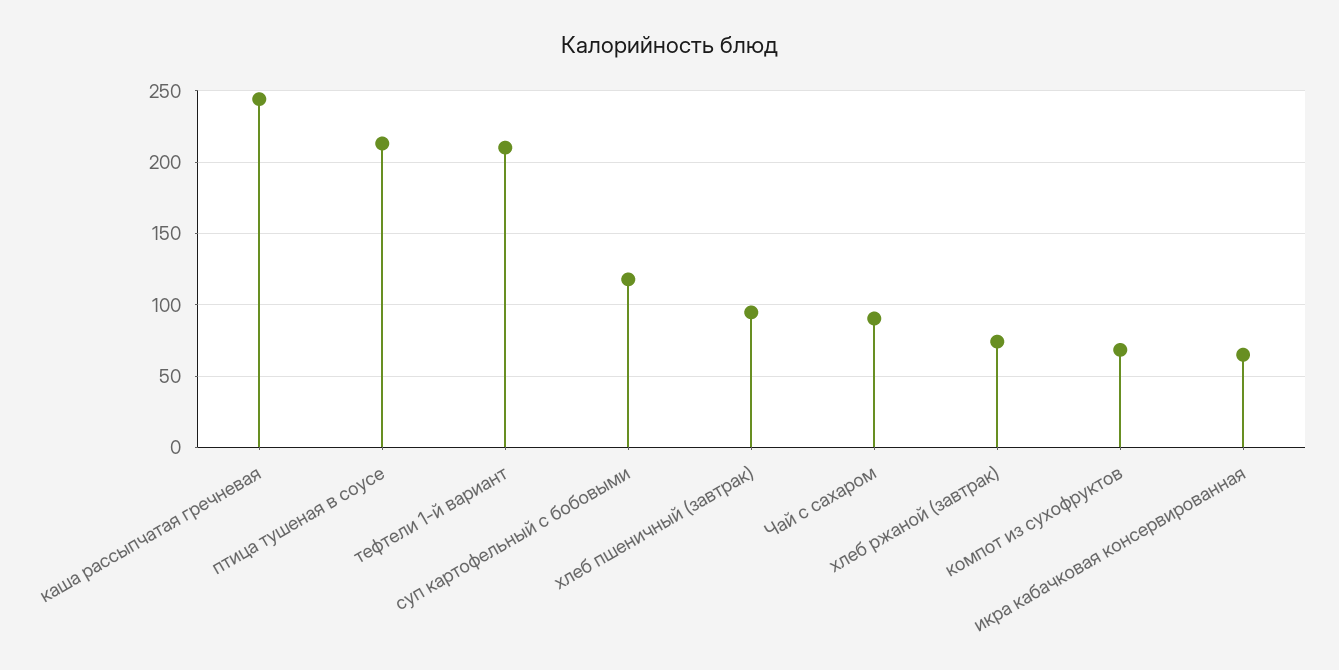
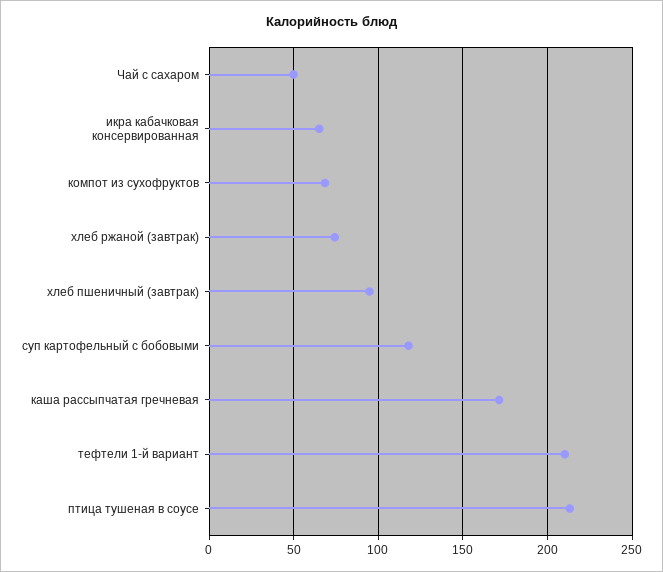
каша рассыпчатая гречневая: 245 -> 170
Чай с сахаром: 90 -> 50

